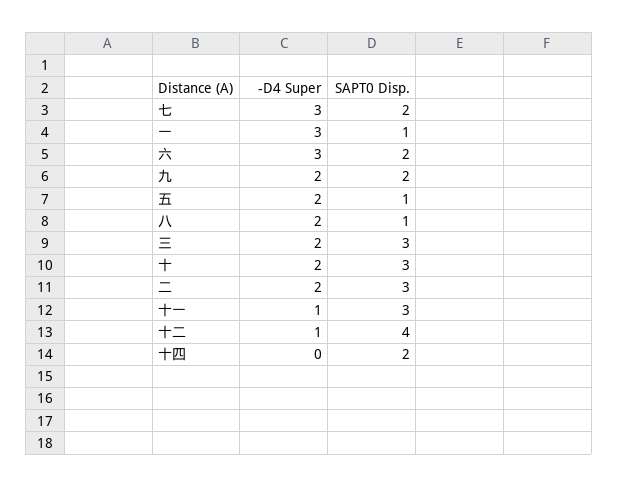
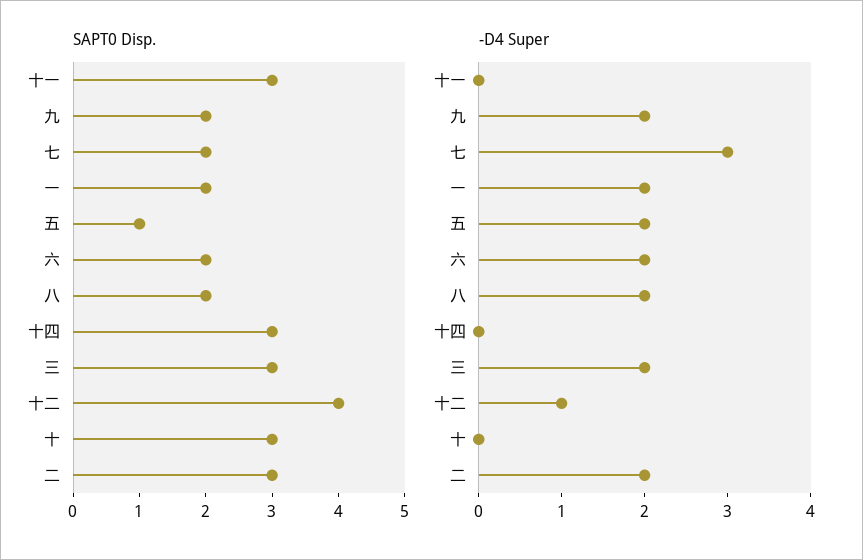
-D4 Super, 一: 3 -> 2
SAPT0 Disp., 一: 1 -> 2
-D4 Super, 六: 3 -> 2
SAPT0 Disp., 八: 1 -> 2
-D4 Super, 十: 2 -> 0
-D4 Super, 十一: 1 -> 0
SAPT0 Disp., 十四: 2 -> 3

